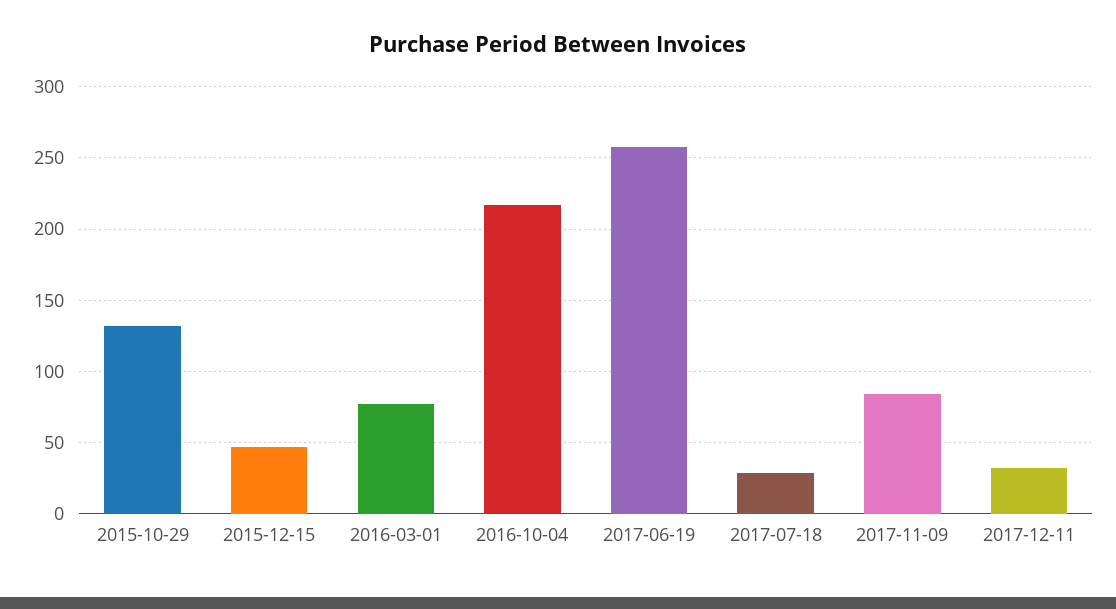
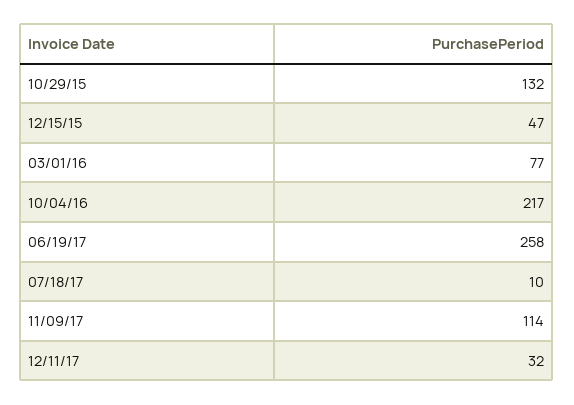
2017-07-18: 30 -> 10
2017-11-09: 85 -> 114

